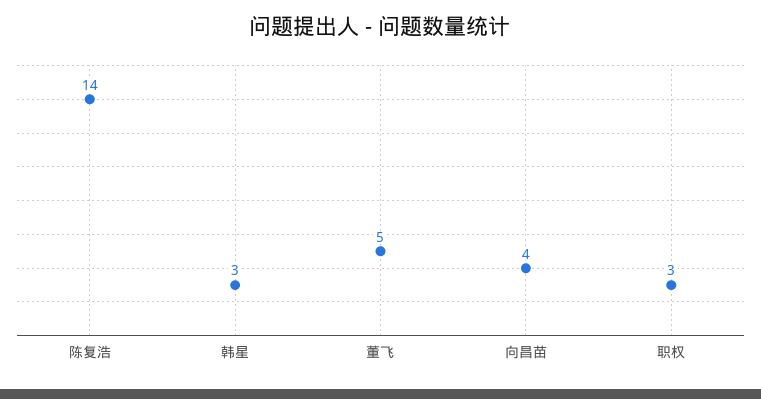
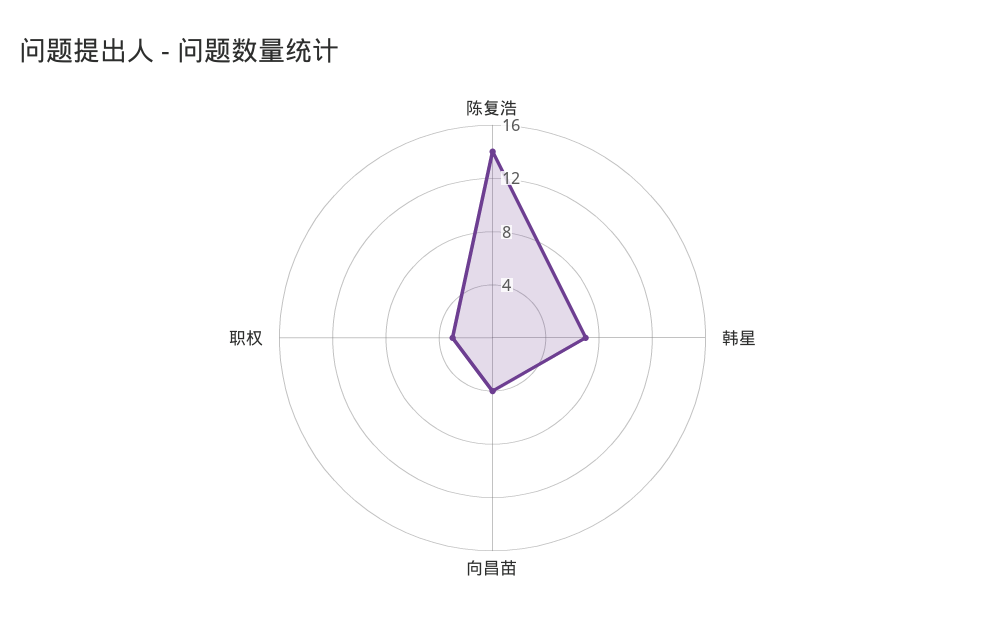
韩星: 3 -> 7
董飞: 5 -> none

